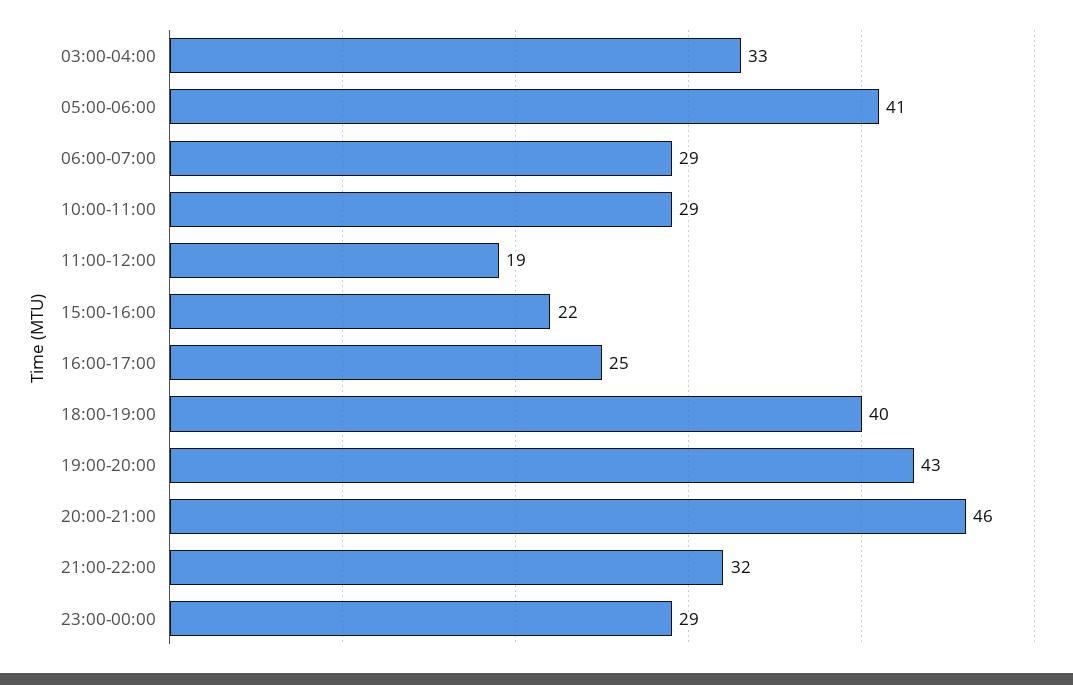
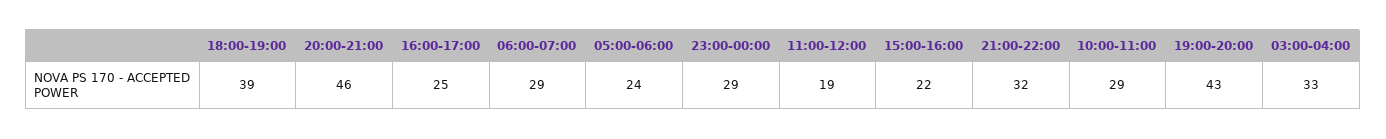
05:00-06:00: 41 -> 24
18:00-19:00: 40 -> 39

